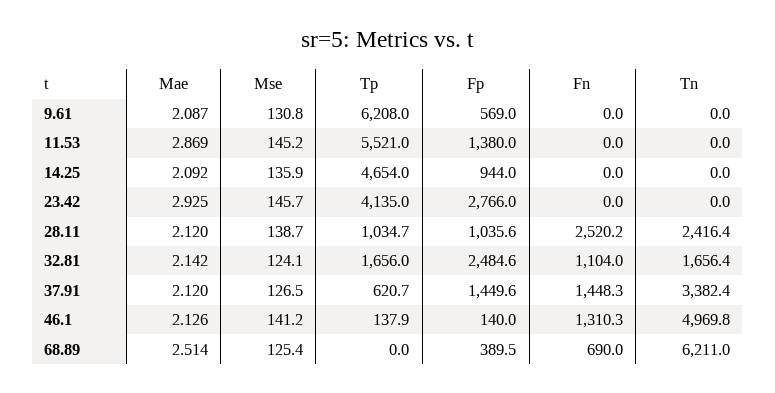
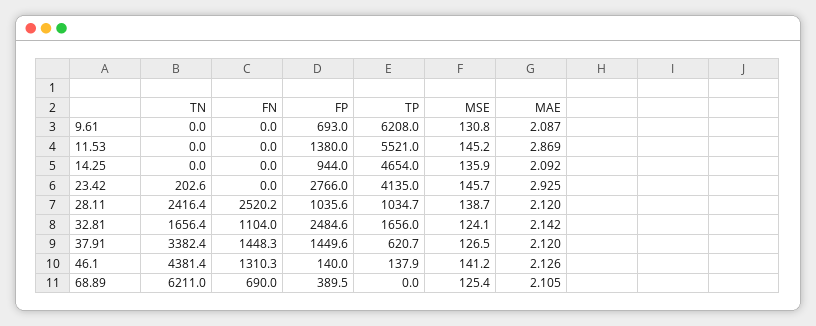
Fp, 9.61: 569 -> 693
Tn, 23.42: 0 -> 202.6
Tn, 46.1: 4969.8 -> 4381.4
Mae, 68.89: 2.514 -> 2.105

